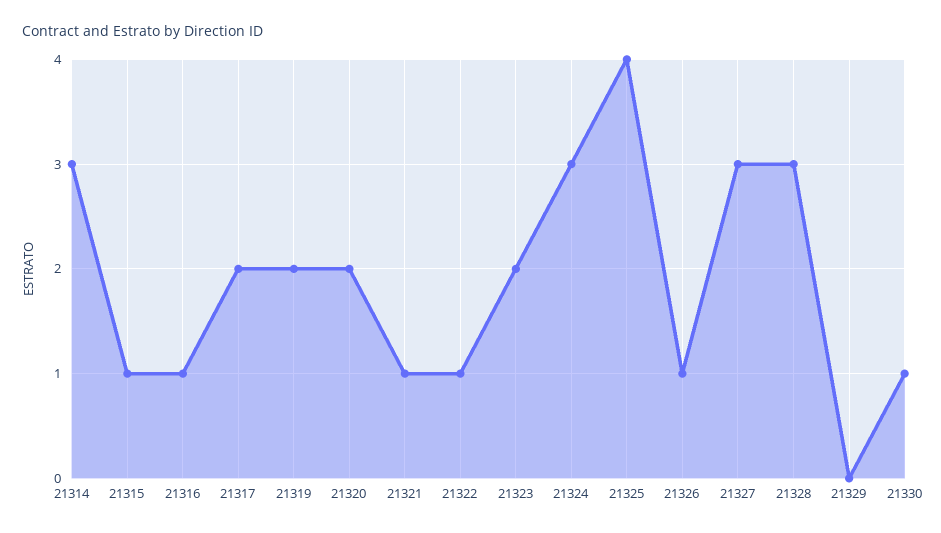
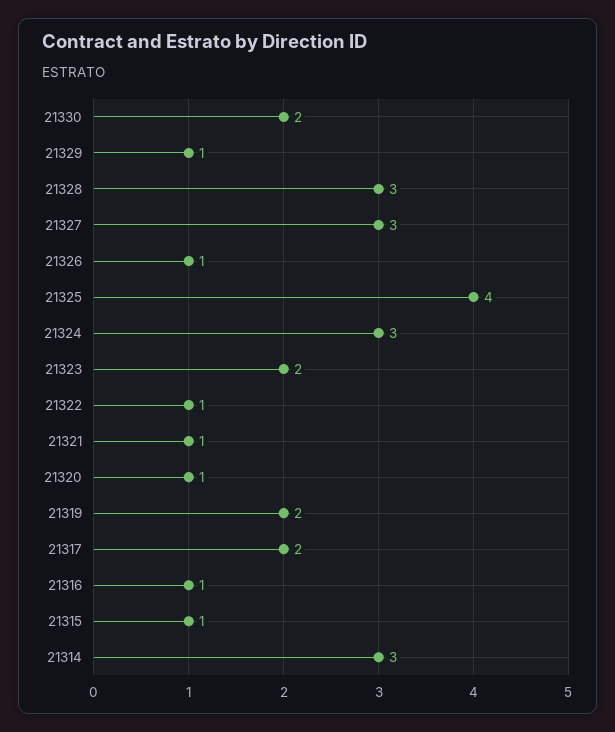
21320: 2 -> 1
21329: 0 -> 1
21330: 1 -> 2

